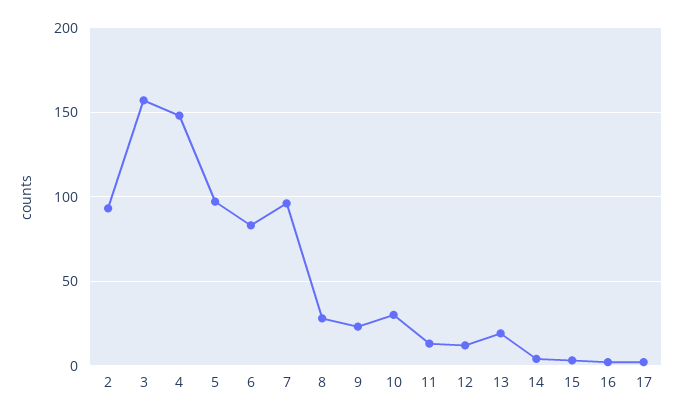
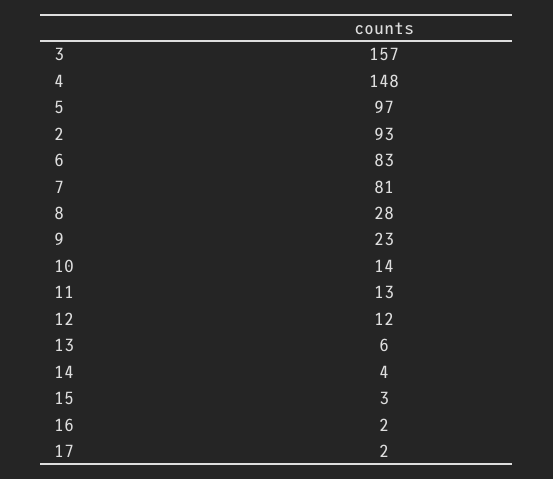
7: 95 -> 81
10: 30 -> 14
13: 20 -> 6

